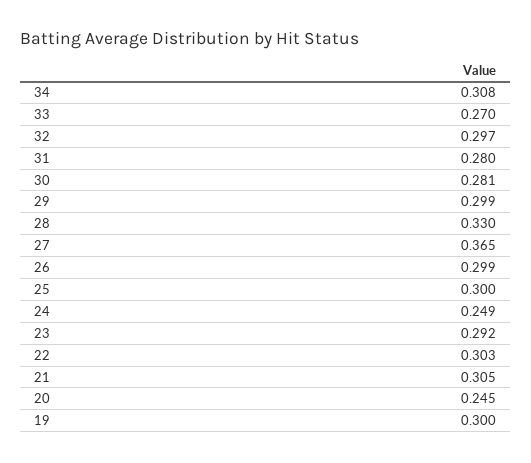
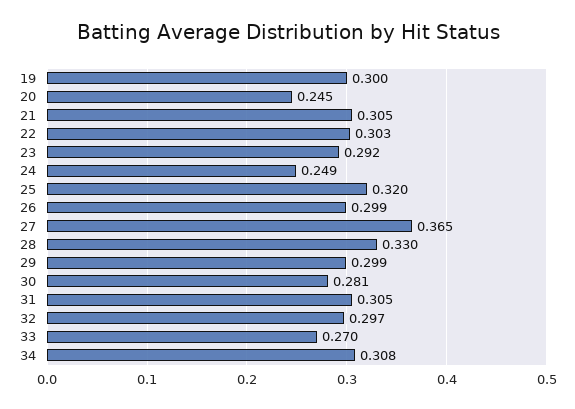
31: 0.28 -> 0.305
25: 0.3 -> 0.32

